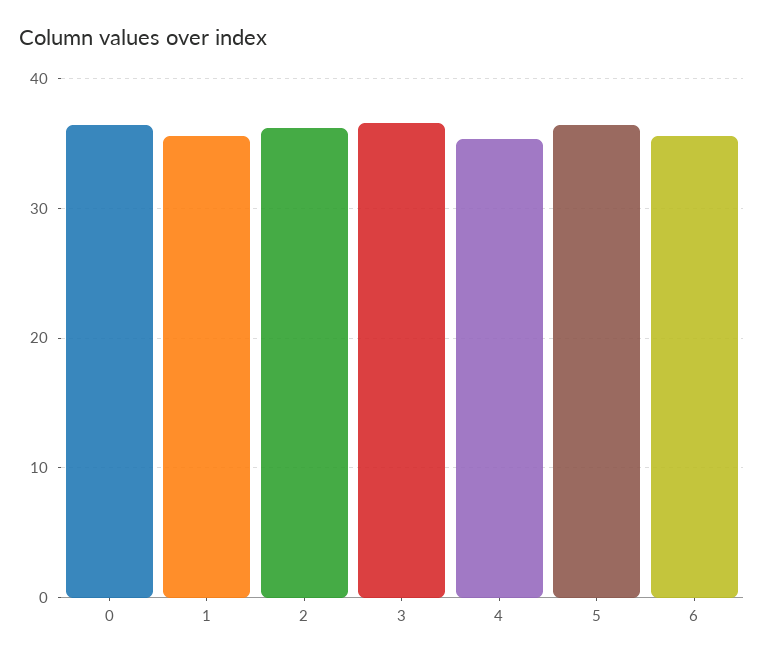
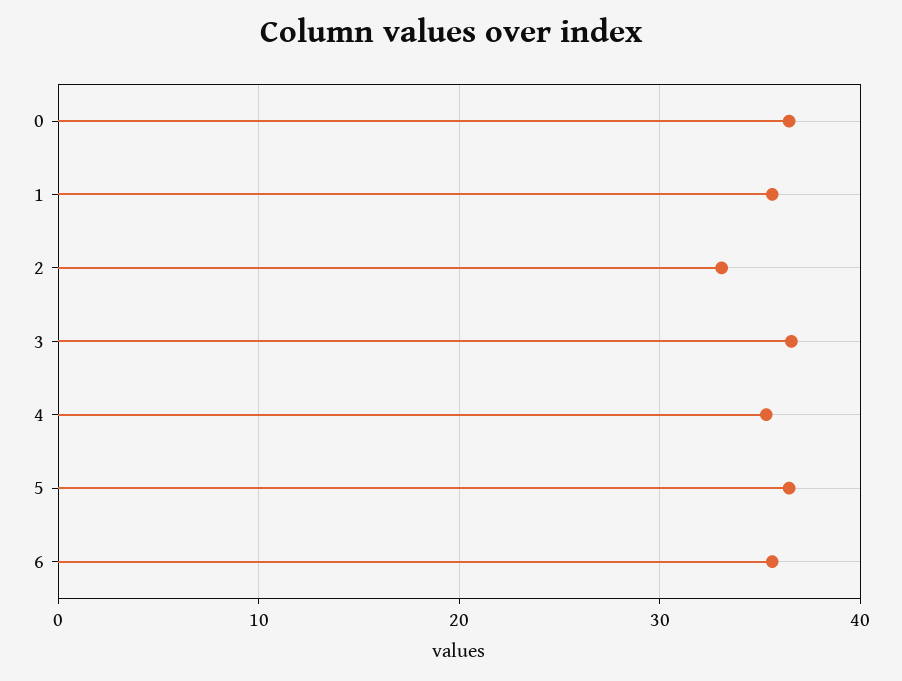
2: 36 -> 33

